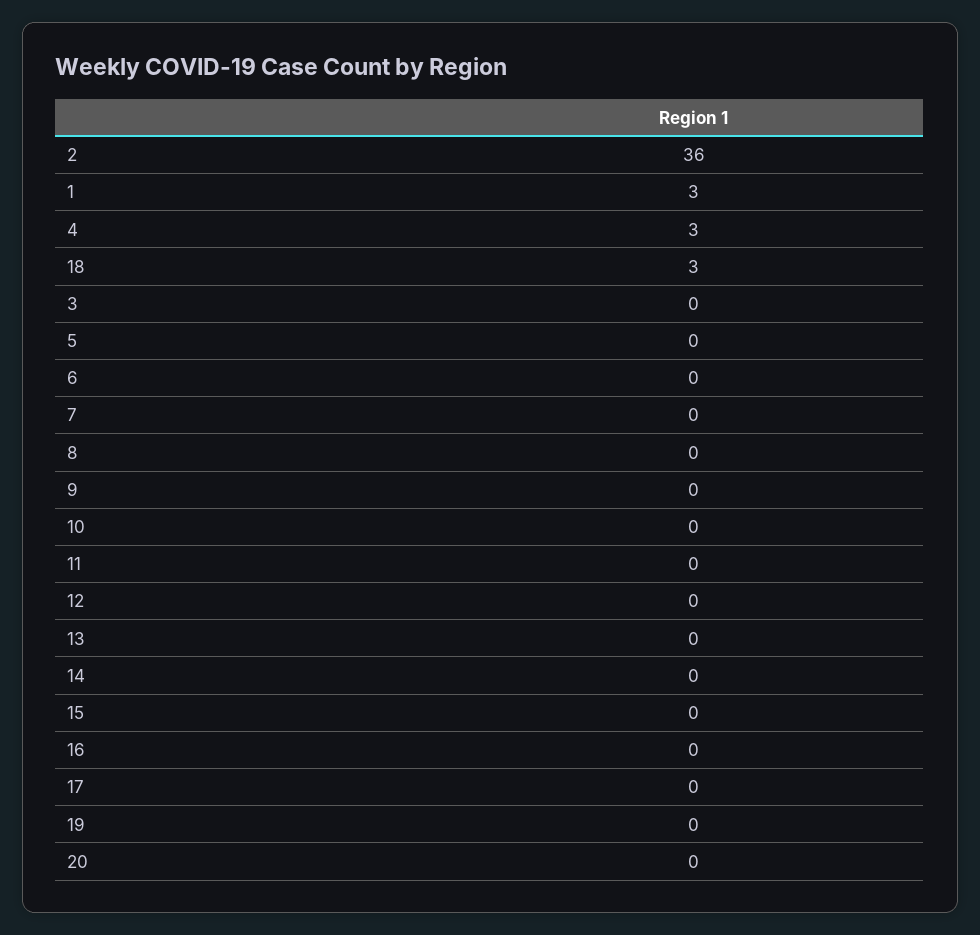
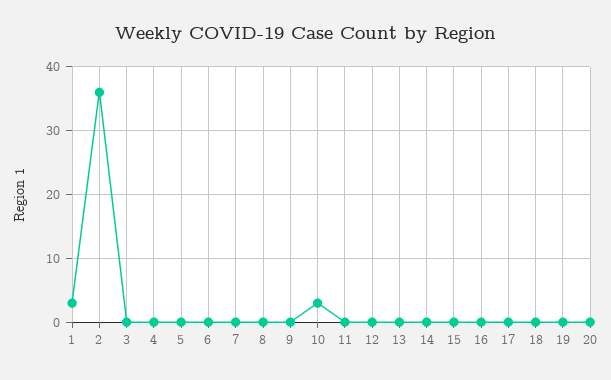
4: 3 -> 0
18: 3 -> 0
10: 0 -> 3

